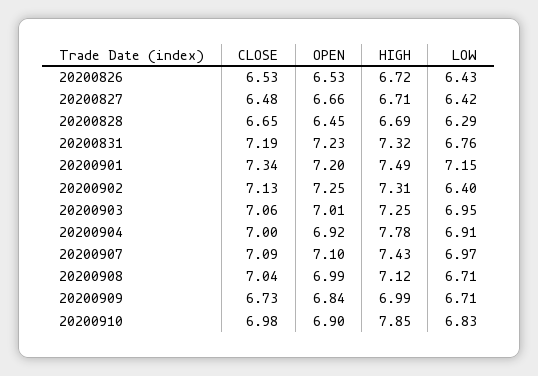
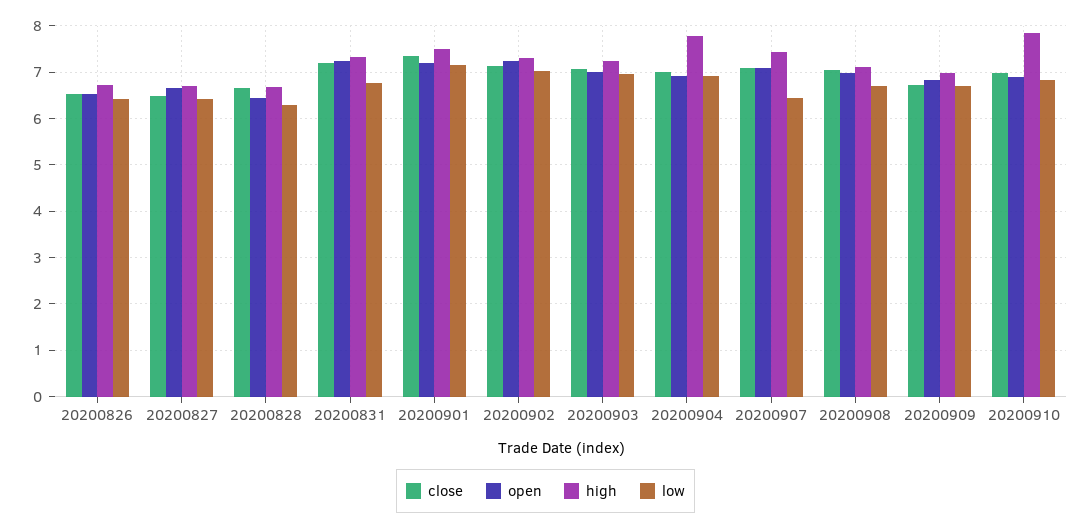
LOW, 20200902: 6.4 -> 7
LOW, 20200907: 6.97 -> 6.4

